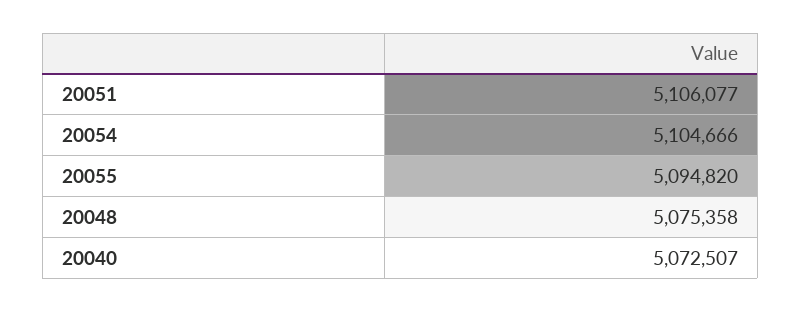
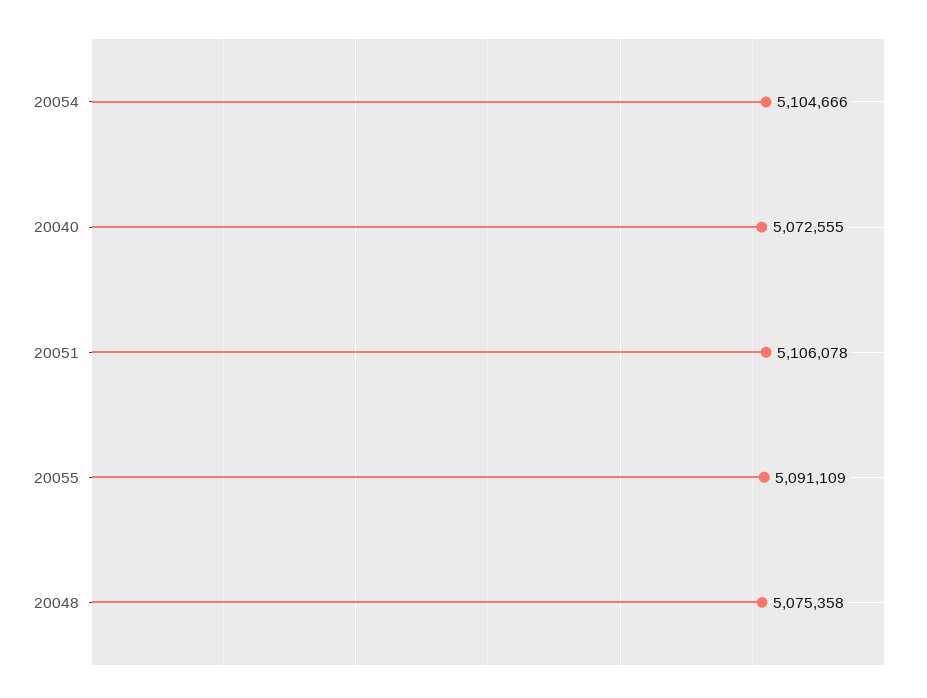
20051: 5106077 -> 5106078
20055: 5094820 -> 5091109
20040: 5072507 -> 5072555

